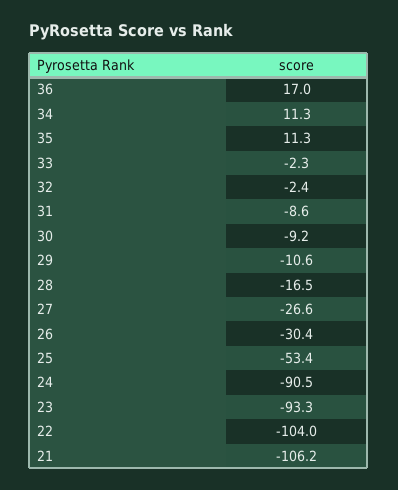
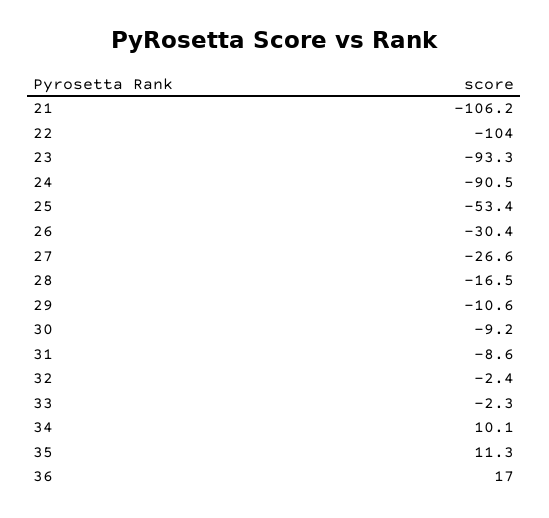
34: 11.3 -> 10.1

